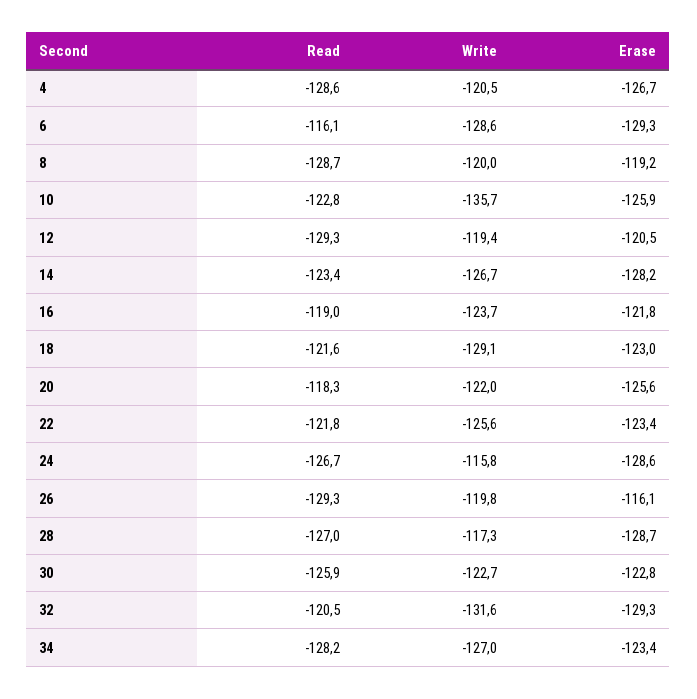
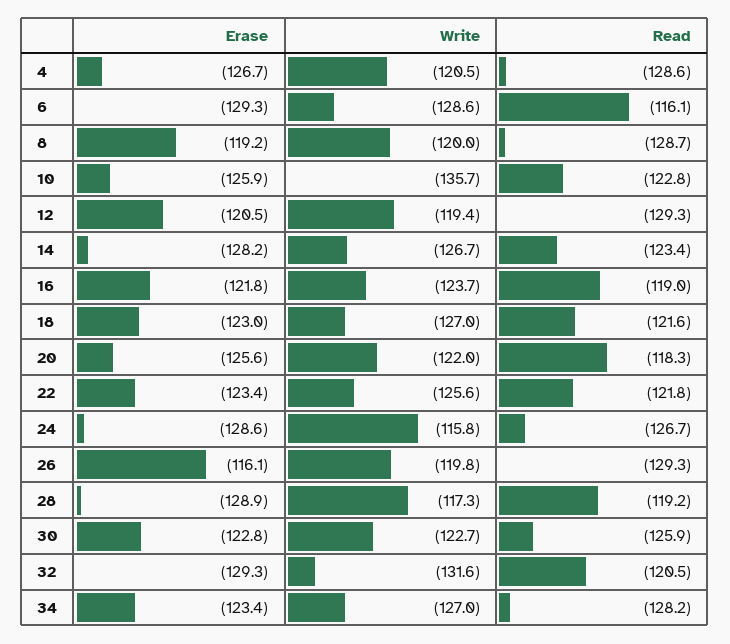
Write, 18: -129.1 -> -127
Read, 28: -127 -> -119.2
Erase, 28: -128.7 -> -128.9

